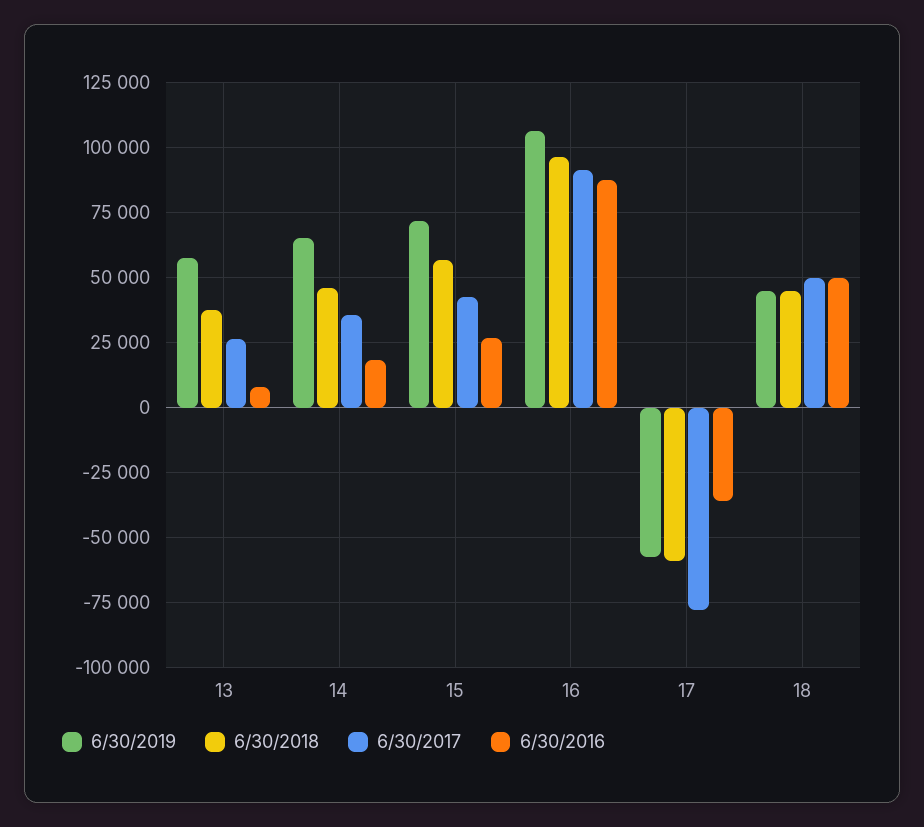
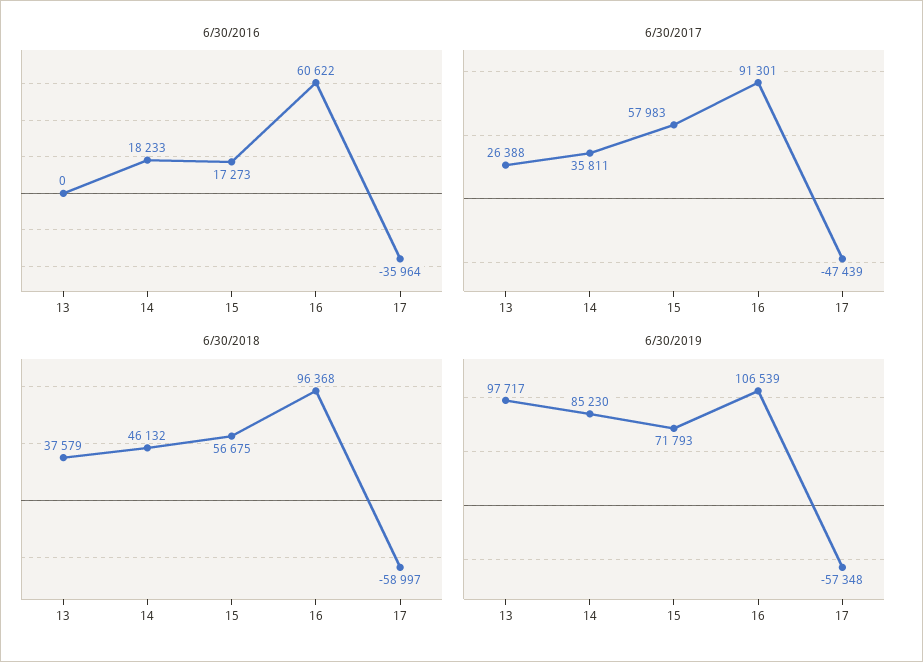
6/30/2019, 13: 57500 -> 97717
6/30/2016, 13: 7500 -> 0
6/30/2019, 14: 65000 -> 85230
6/30/2017, 15: 42500 -> 57983
6/30/2016, 15: 27500 -> 17273
6/30/2016, 16: 87500 -> 60622
6/30/2017, 17: -77500 -> -47439
6/30/2019, 18: 45000 -> none
6/30/2018, 18: 45000 -> none
6/30/2017, 18: 50000 -> none
6/30/2016, 18: 50000 -> none

